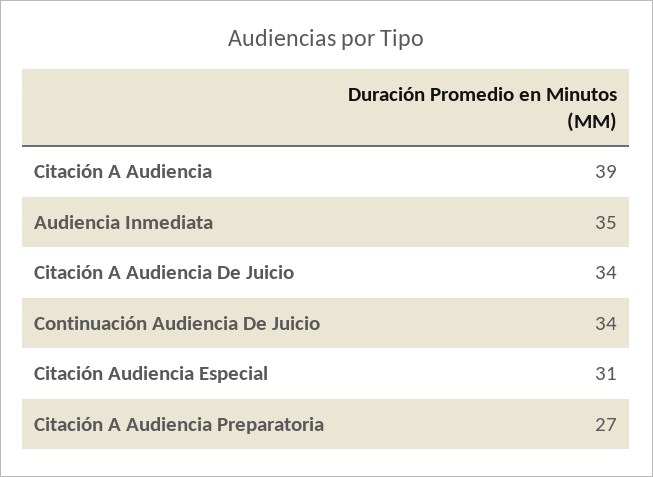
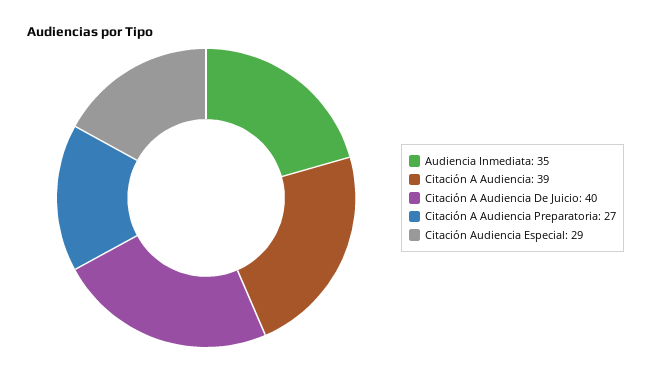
Citación A Audiencia De Juicio: 34 -> 40
Continuación Audiencia De Juicio: 34 -> none
Citación Audiencia Especial: 31 -> 29

